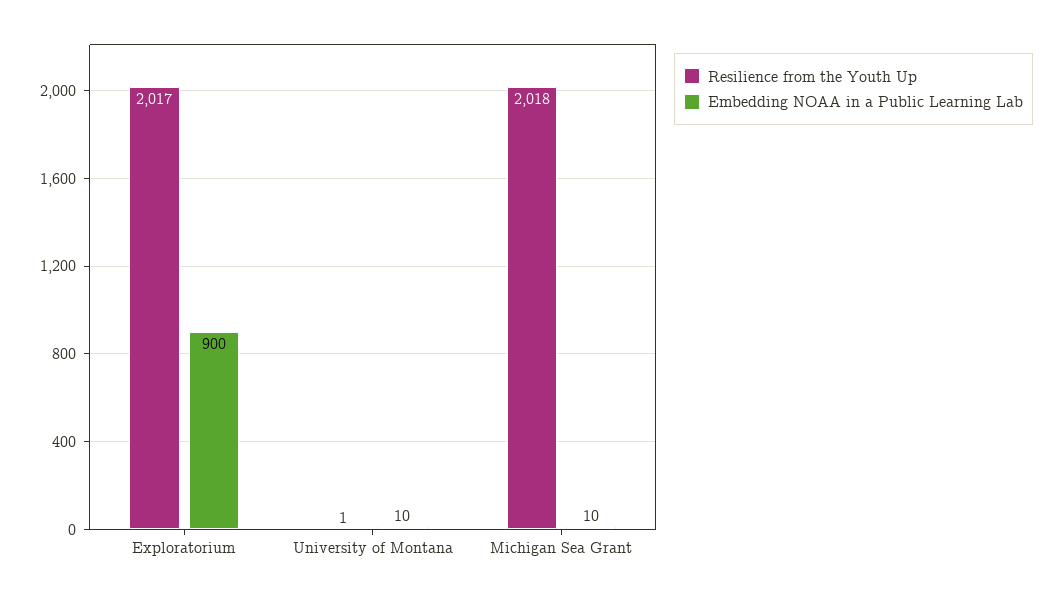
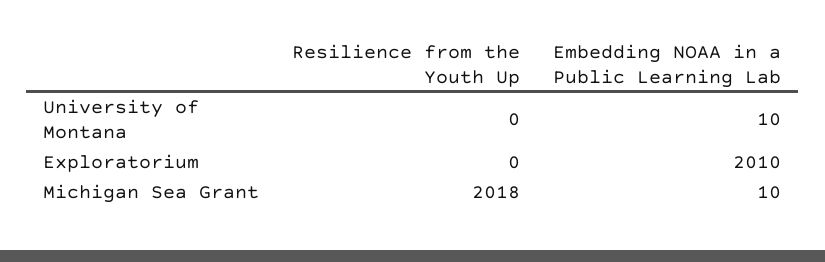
Resilience from the Youth Up, Exploratorium: 2017 -> 0
Embedding NOAA in a Public Learning Lab, Exploratorium: 900 -> 2010
Resilience from the Youth Up, University of Montana: 1 -> 0

